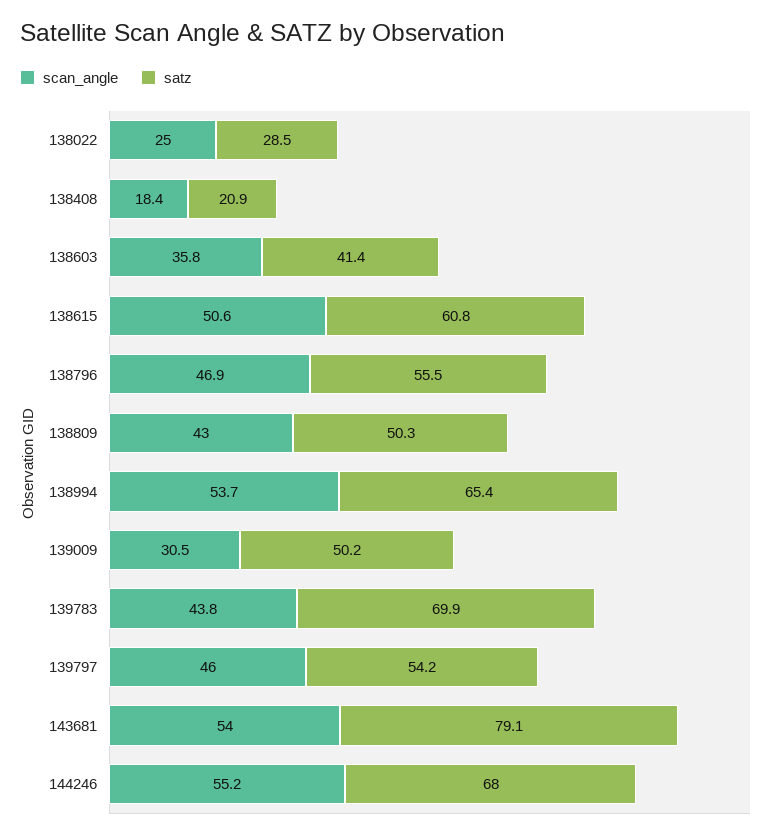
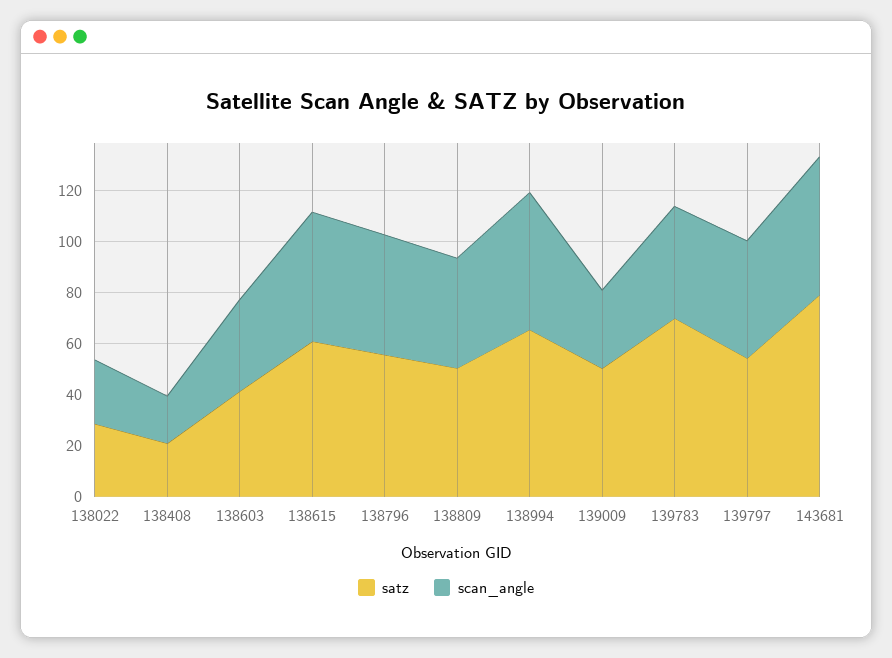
scan_angle, 144246: 55.2 -> none
satz, 144246: 68 -> none

